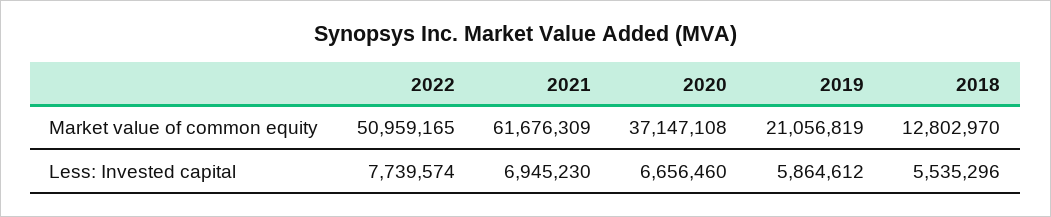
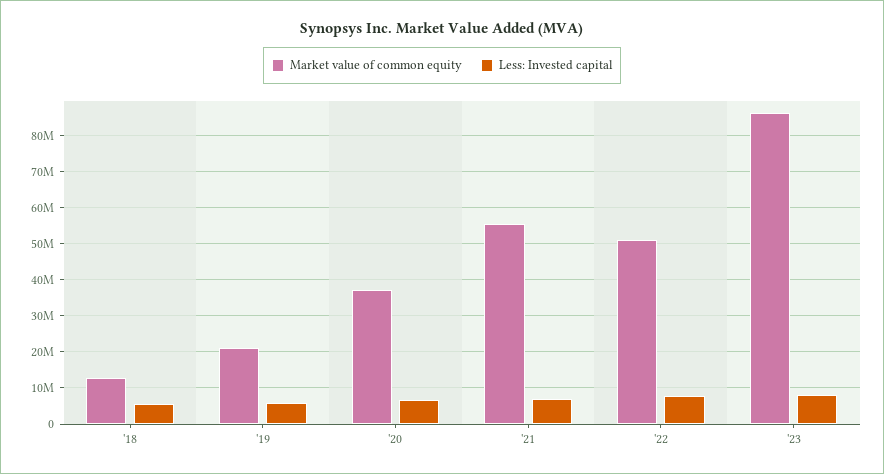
Market value of common equity, 2021: 61676309 -> 56000000
Market value of common equity, '23: none -> 86000000
Less: Invested capital, '23: none -> 8000000

